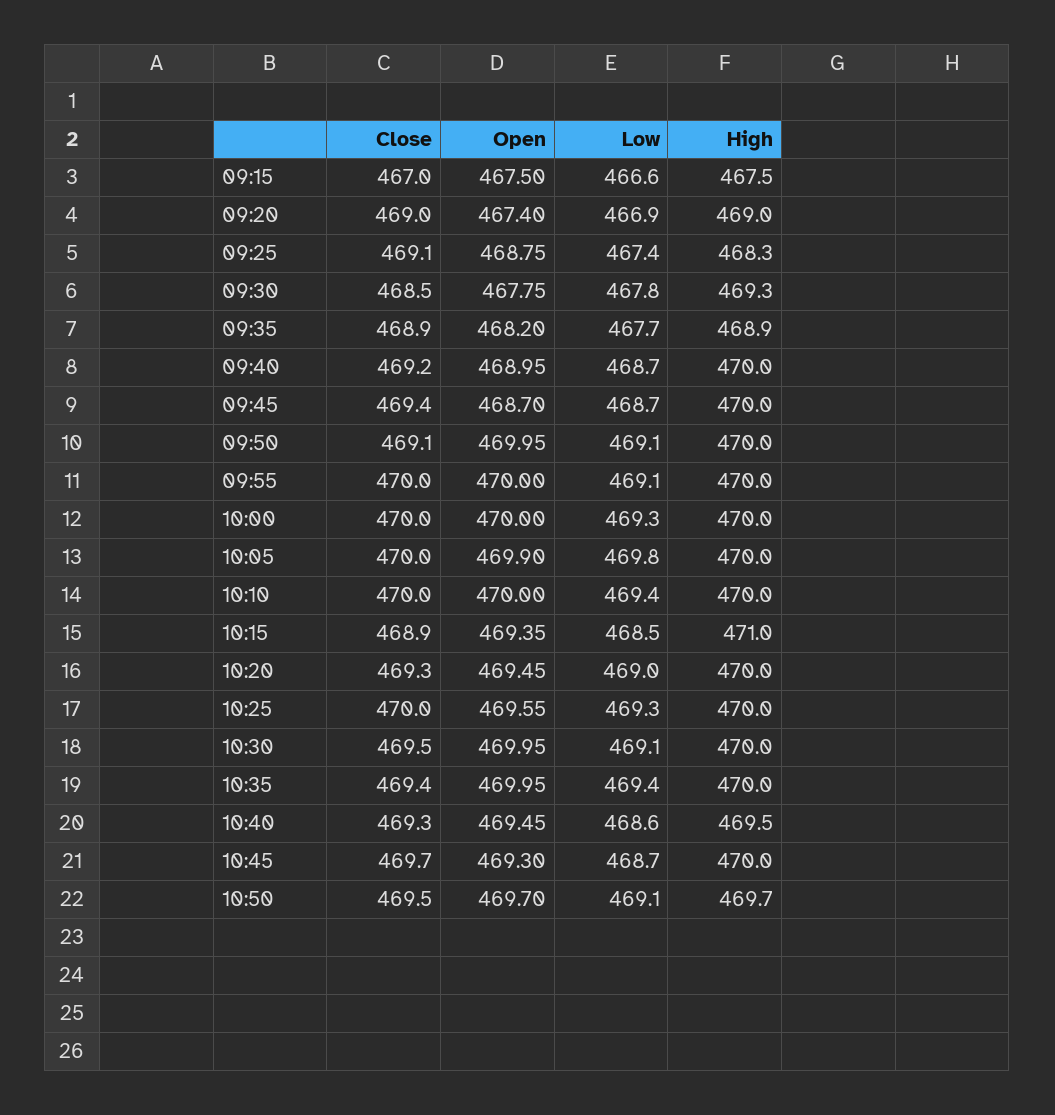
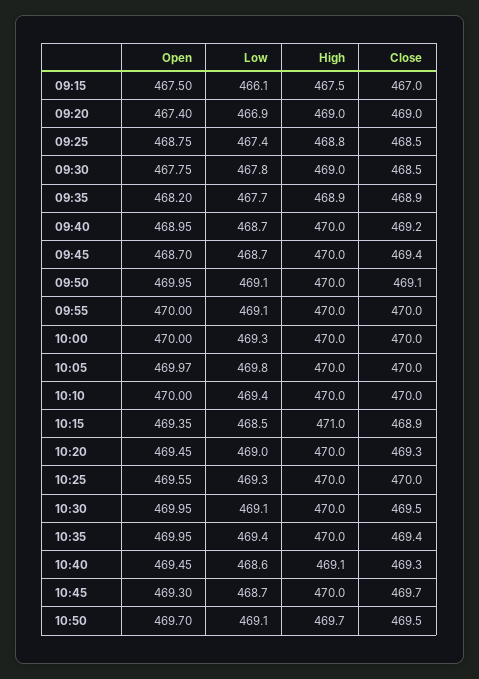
Low, 09:15: 466.6 -> 466.1
Close, 09:25: 469.1 -> 468.5
High, 09:25: 468.3 -> 468.8
High, 09:30: 469.3 -> 469
Open, 10:05: 469.9 -> 469.97
High, 10:40: 469.5 -> 469.1

